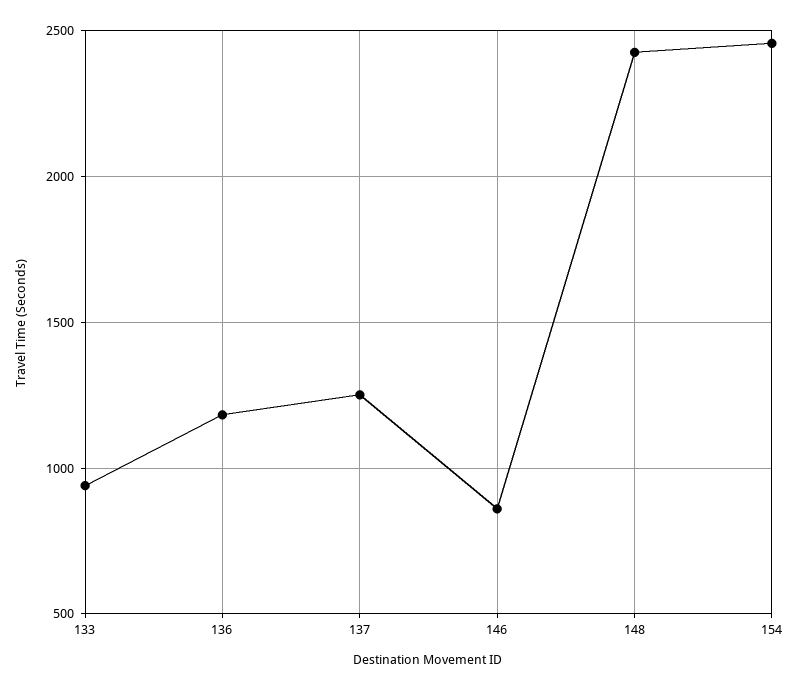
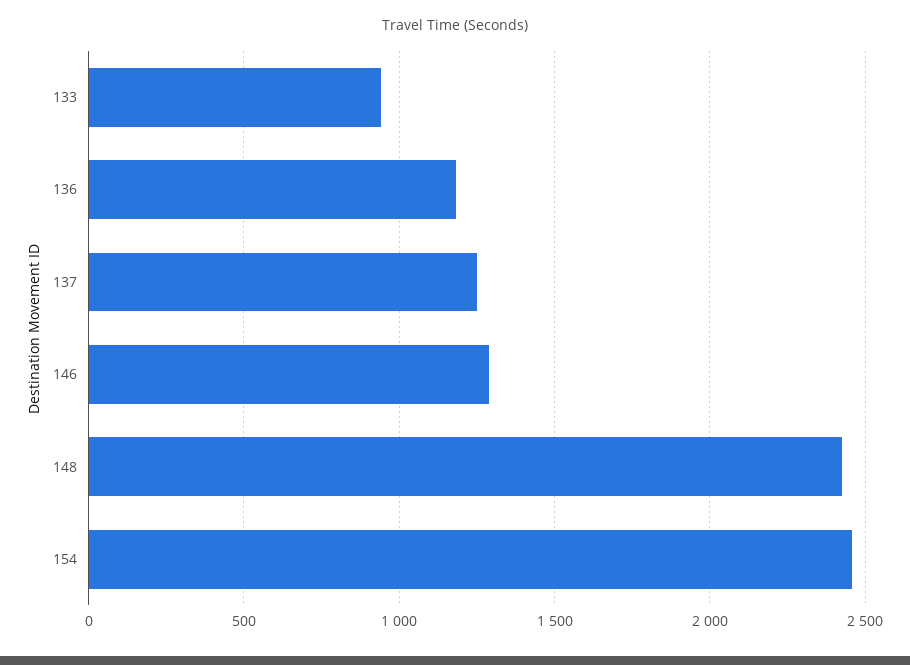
146: 850 -> 1300

